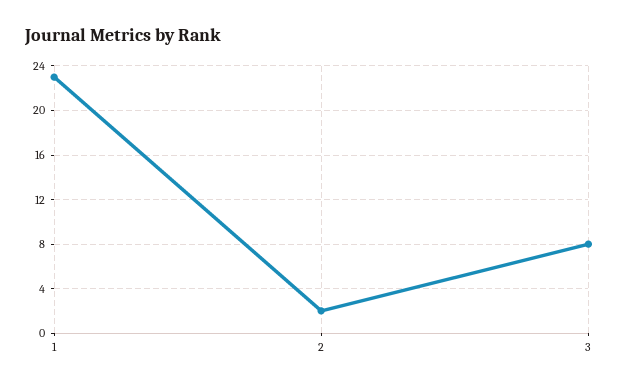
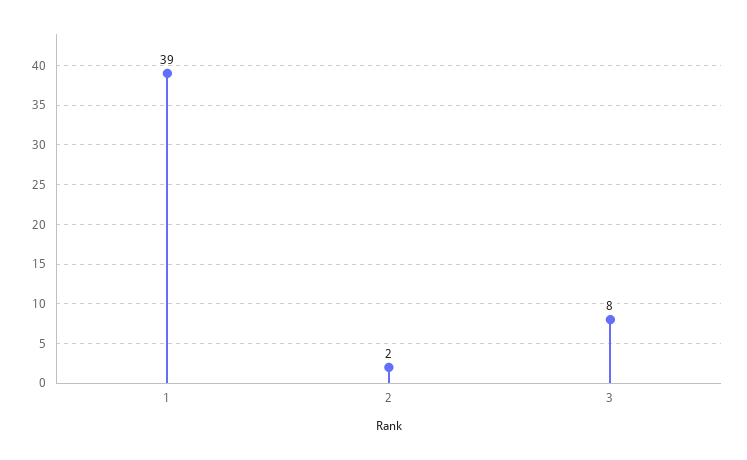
1: 23 -> 39

